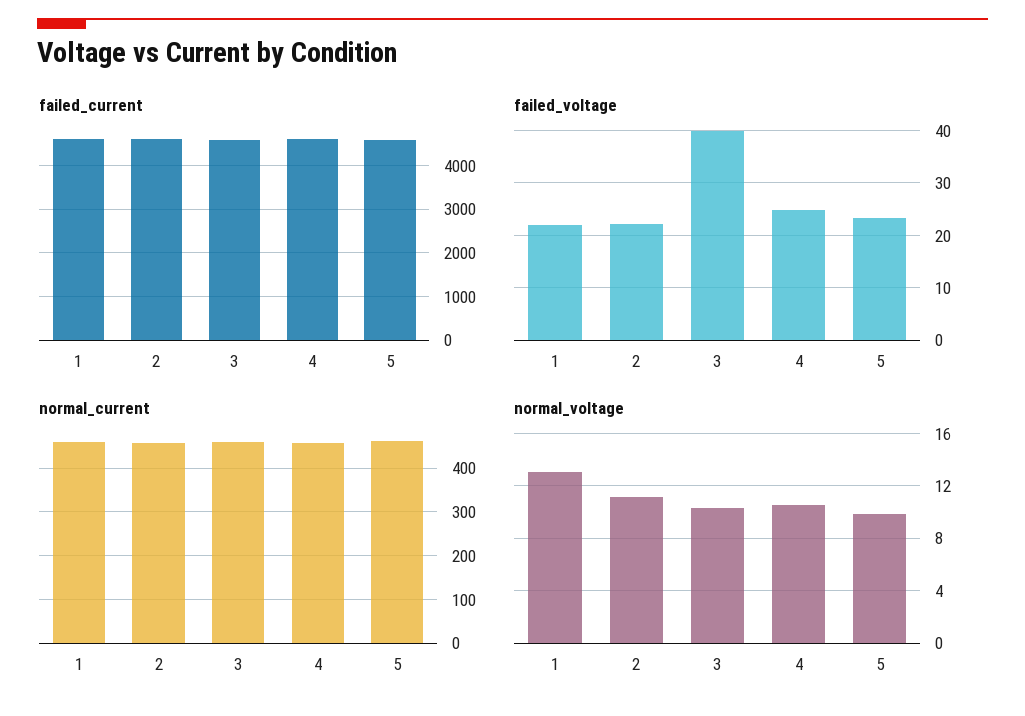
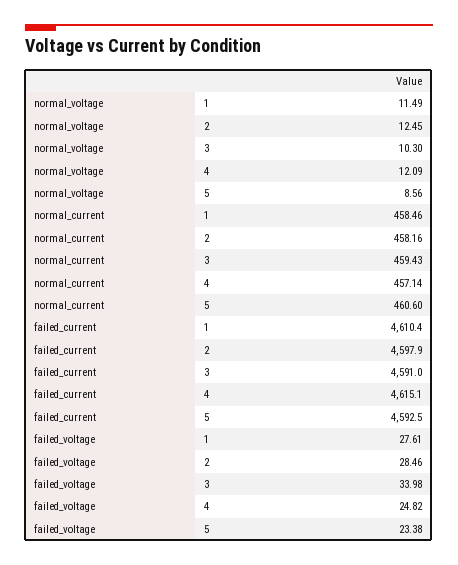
failed_voltage, 1: 22 -> 27.61
failed_voltage, 2: 22 -> 28.46
failed_voltage, 3: 40 -> 33.98
normal_voltage, 1: 13 -> 11.49
normal_voltage, 2: 11 -> 12.45
normal_voltage, 4: 10.5 -> 12.09
normal_voltage, 5: 10 -> 8.56

